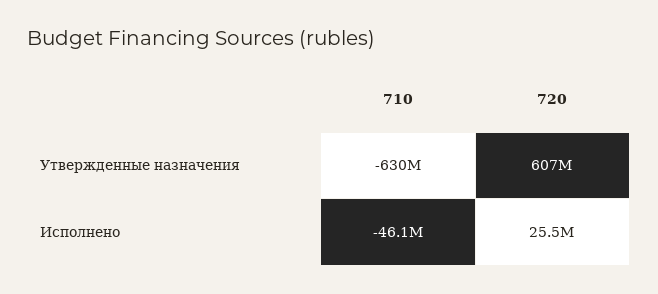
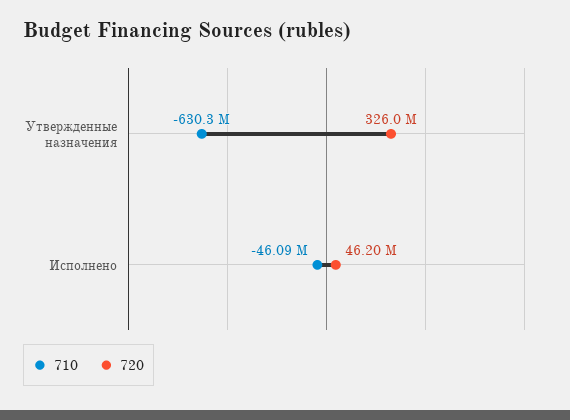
720, Утвержденные назначения: 607000000 -> 326000000
720, Исполнено: 25500000 -> 46200000

